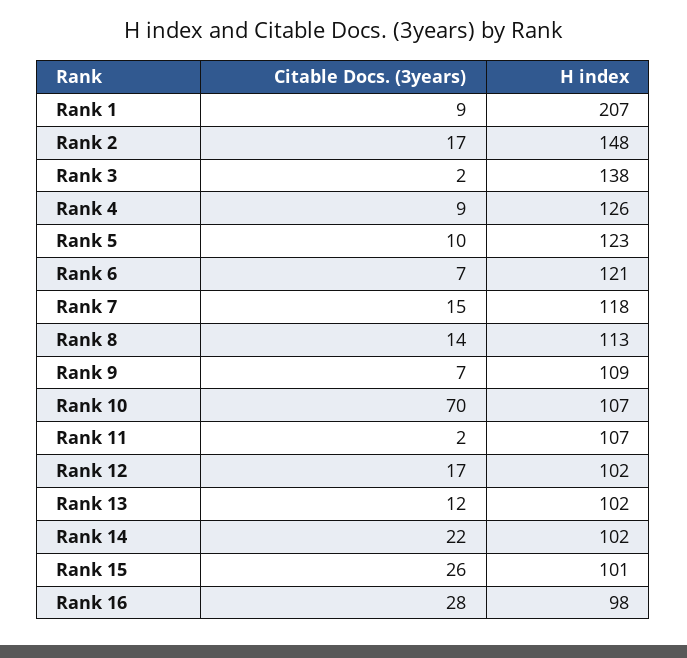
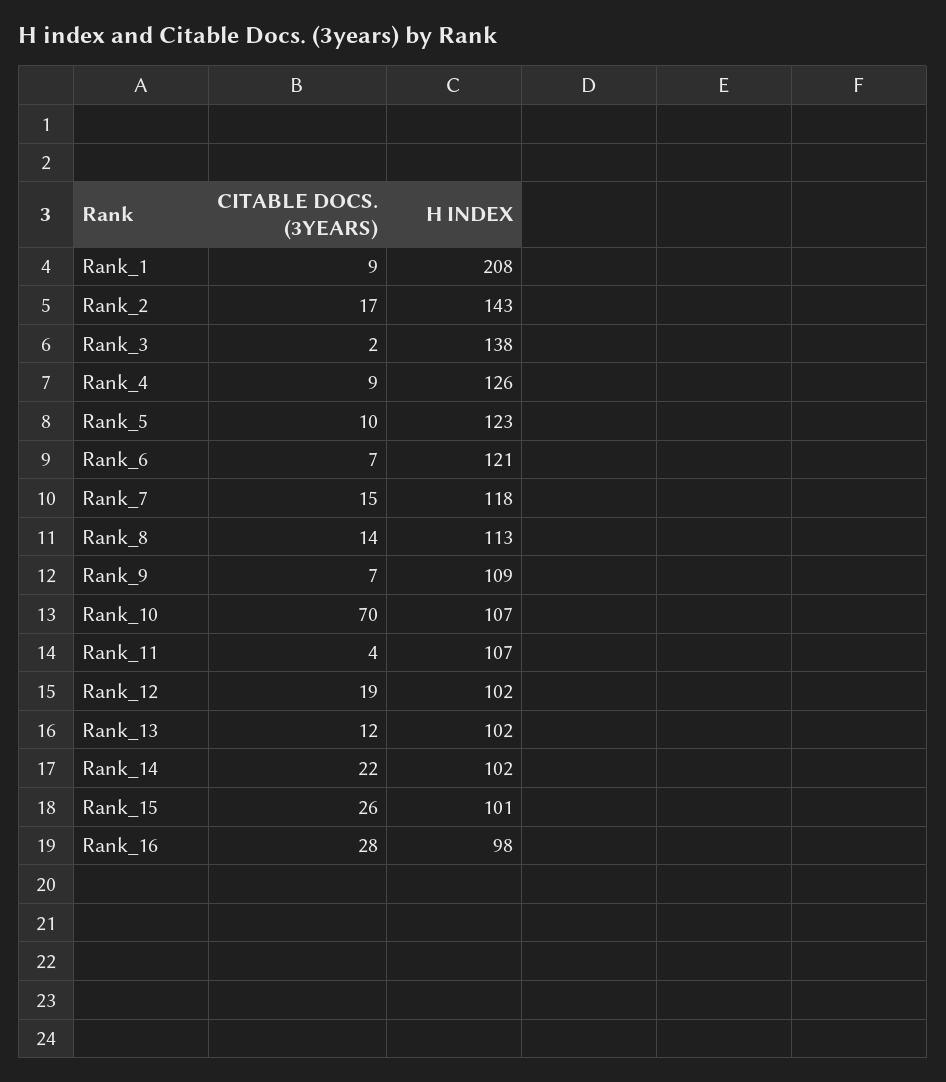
H index, Rank 1: 207 -> 208
H index, Rank 2: 148 -> 143
Citable Docs. (3years), Rank 11: 2 -> 4
Citable Docs. (3years), Rank 12: 17 -> 19

